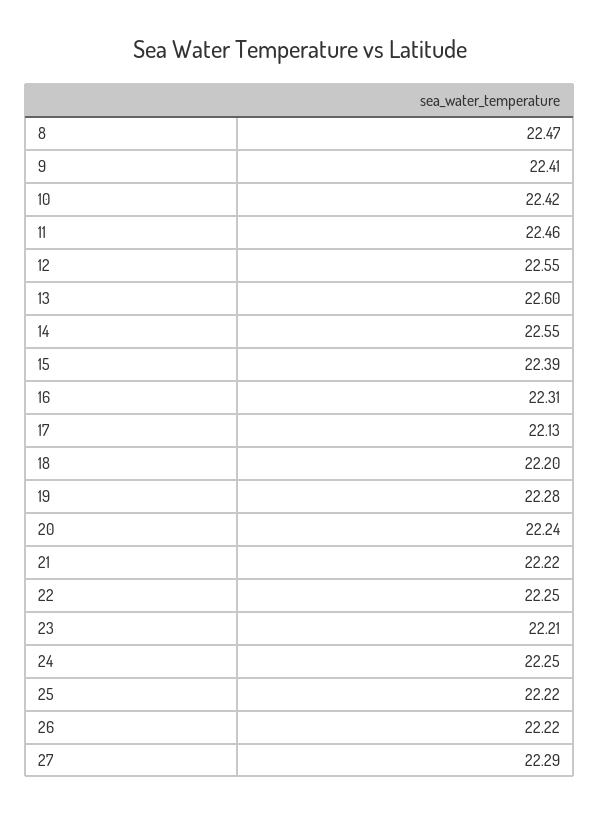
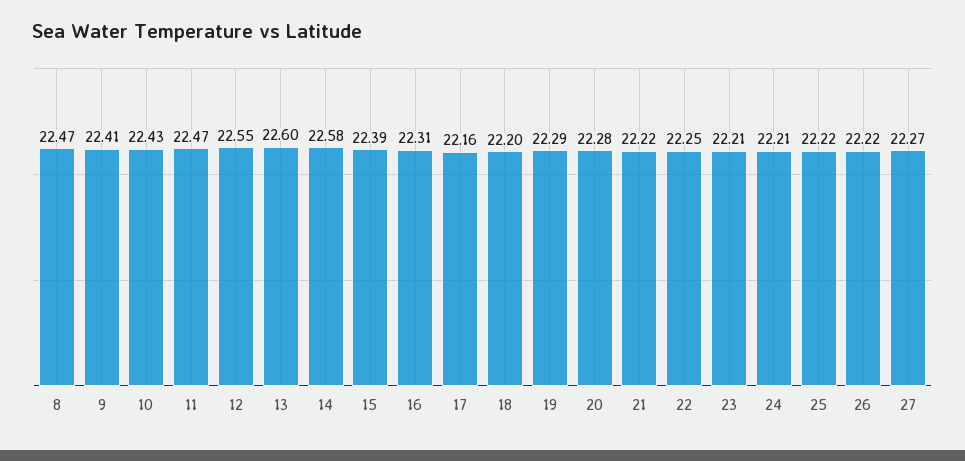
10: 22.42 -> 22.43
11: 22.46 -> 22.47
14: 22.55 -> 22.58
17: 22.13 -> 22.16
19: 22.28 -> 22.29
20: 22.24 -> 22.28
24: 22.25 -> 22.21
27: 22.29 -> 22.27

